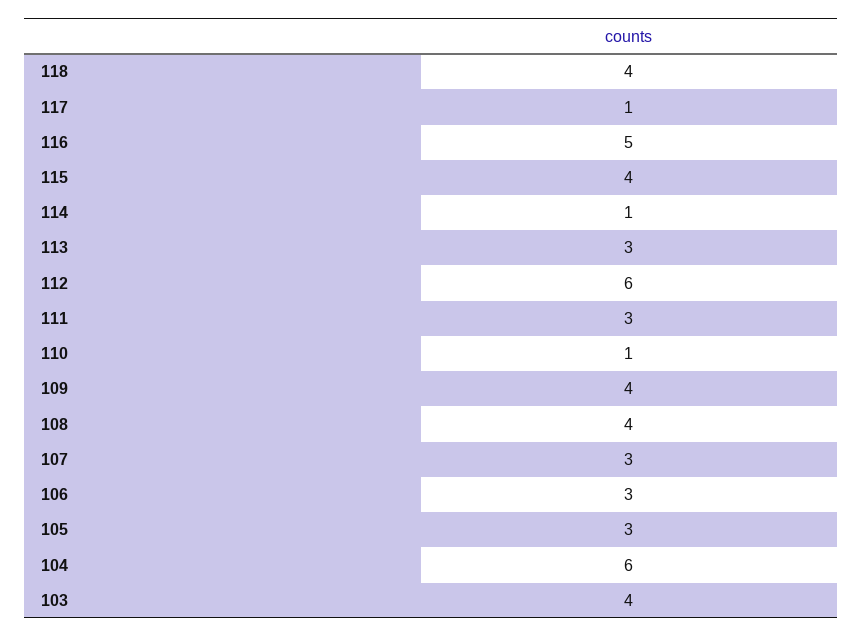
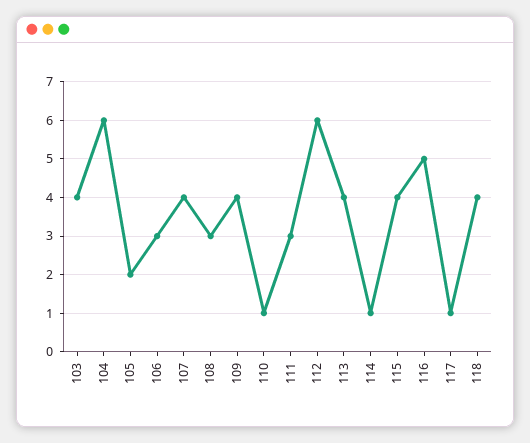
113: 3 -> 4
108: 4 -> 3
107: 3 -> 4
105: 3 -> 2

